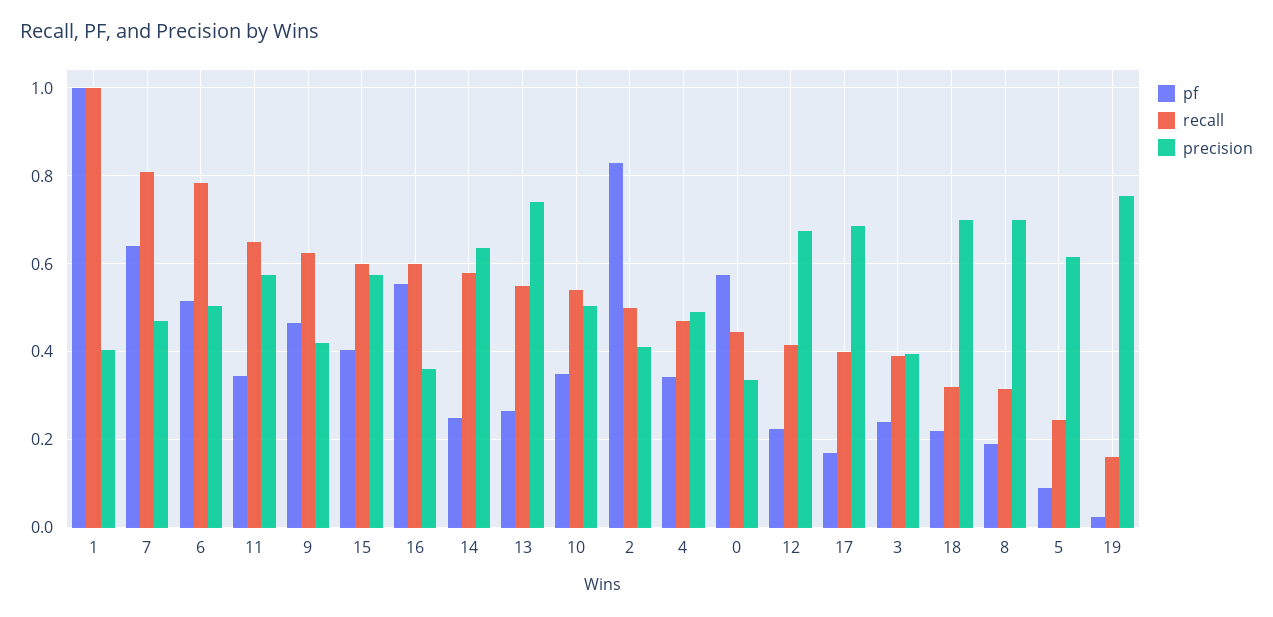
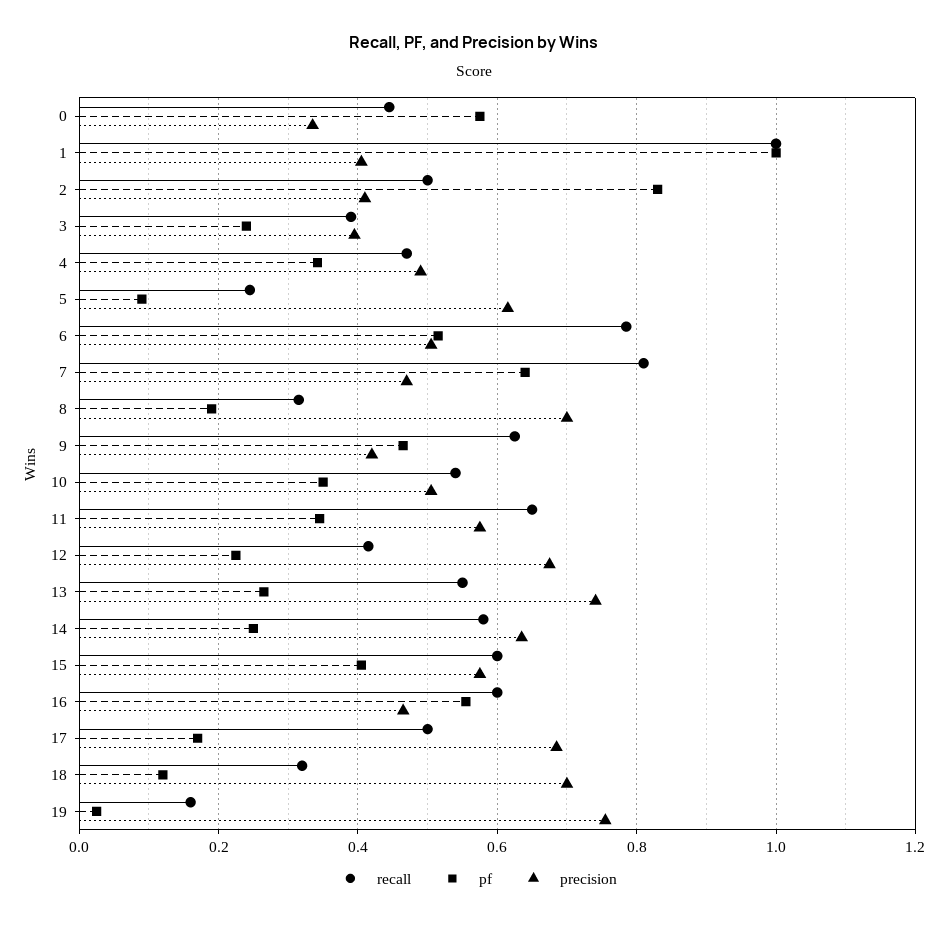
precision, 16: 0.36 -> 0.46
recall, 17: 0.4 -> 0.5
pf, 18: 0.22 -> 0.12

